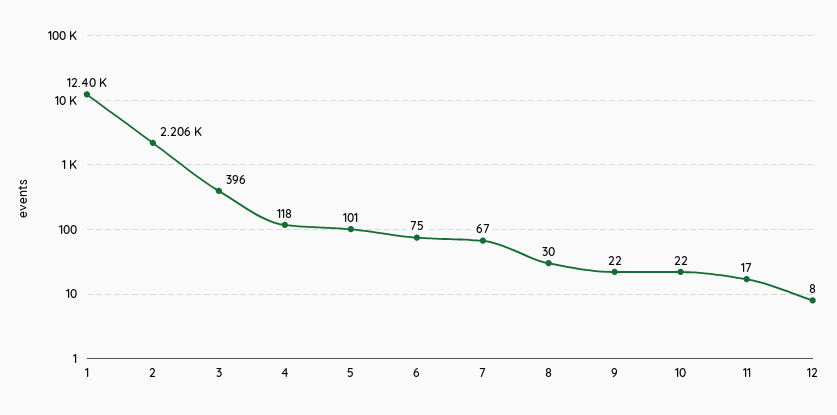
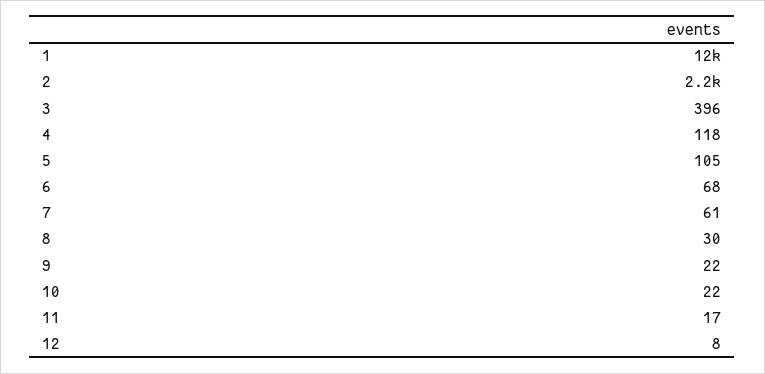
5: 101 -> 105
6: 75 -> 68
7: 67 -> 61

